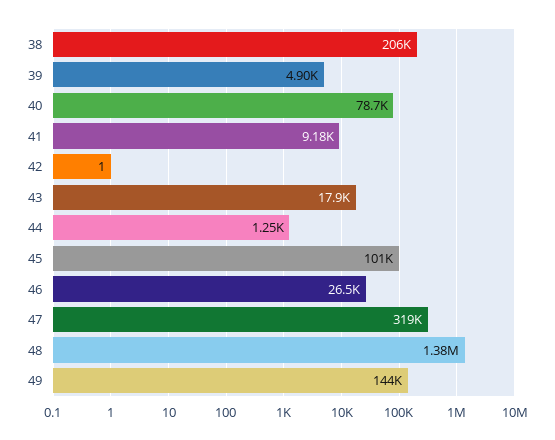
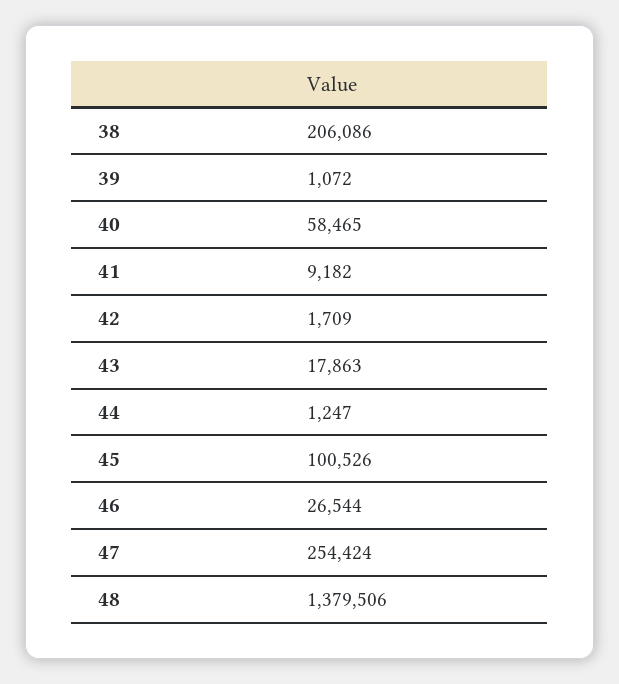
39: 4900 -> 1072
40: 78700 -> 58465
42: 1 -> 1709
47: 319000 -> 254424
49: 144000 -> none

